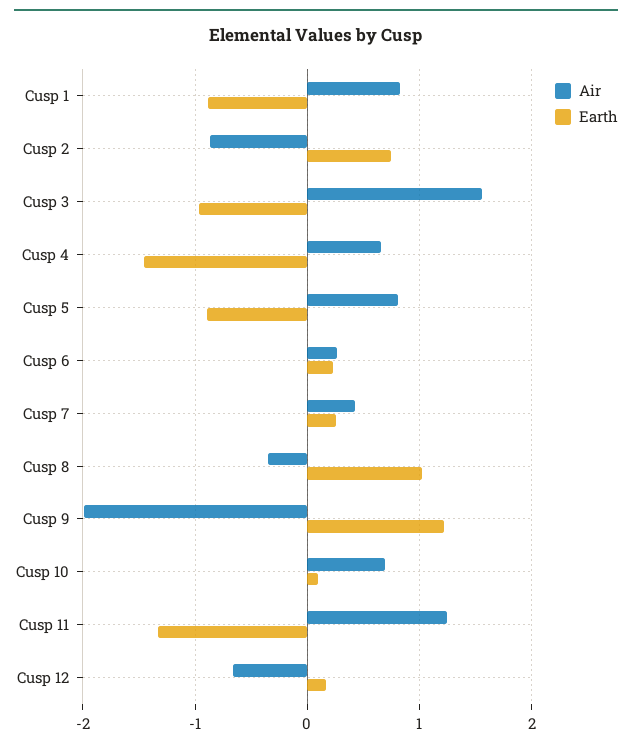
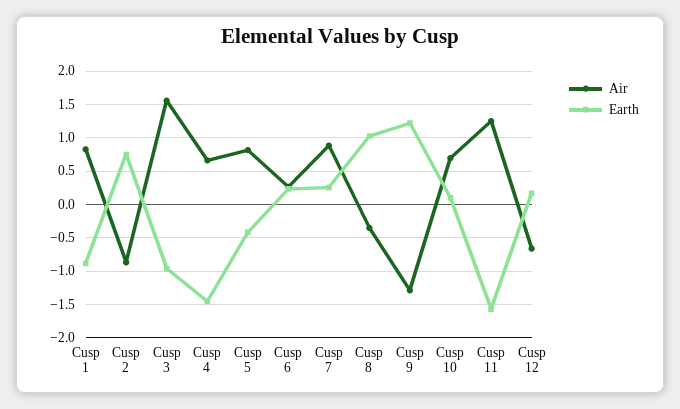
Earth, Cusp 5: -0.9 -> -0.4
Air, Cusp 7: 0.4 -> 0.9
Air, Cusp 9: -2 -> -1.3
Earth, Cusp 11: -1.3 -> -1.6

